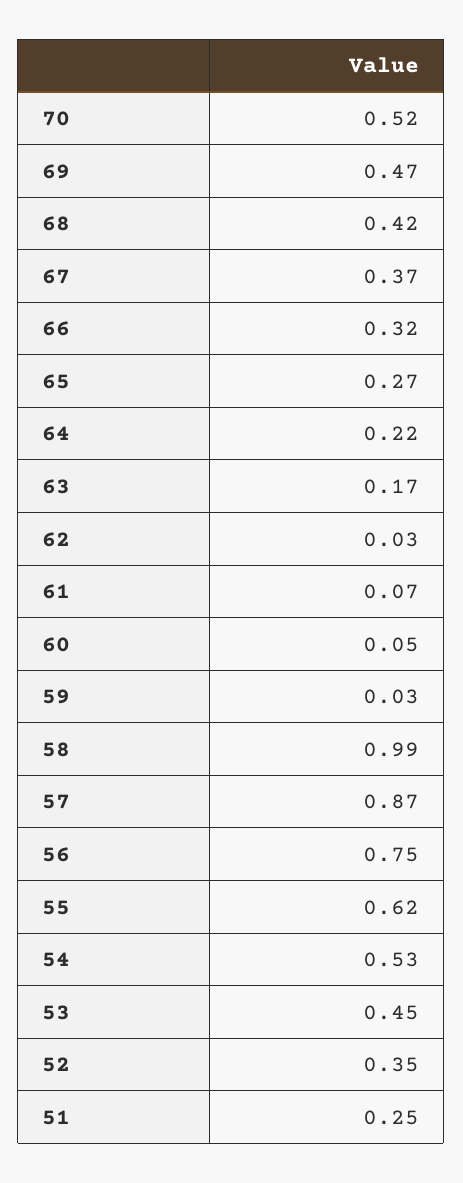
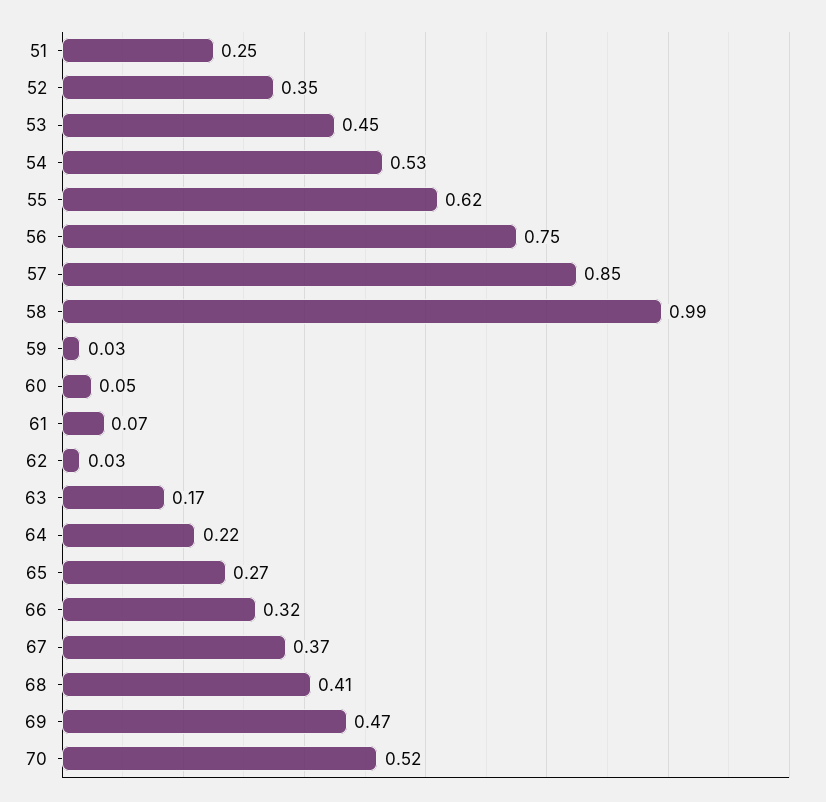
68: 0.42 -> 0.41
57: 0.87 -> 0.85

